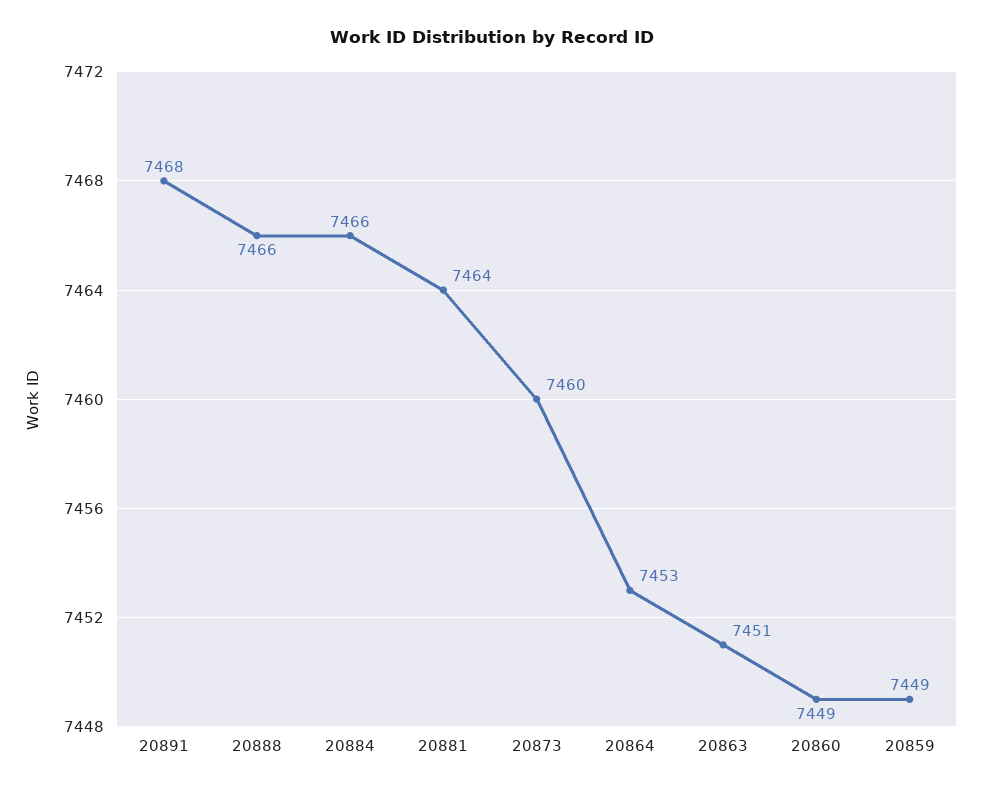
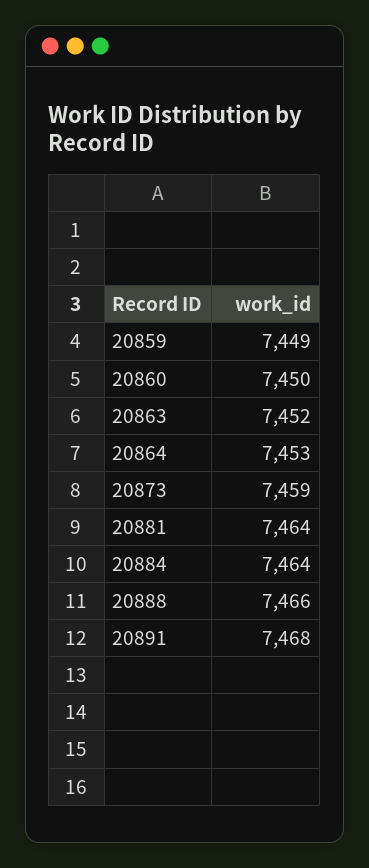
20884: 7466 -> 7464
20873: 7460 -> 7459
20863: 7451 -> 7452
20860: 7449 -> 7450

